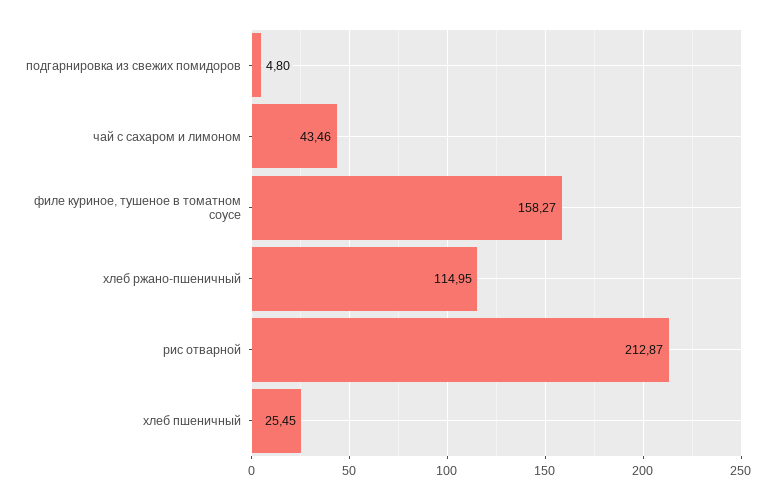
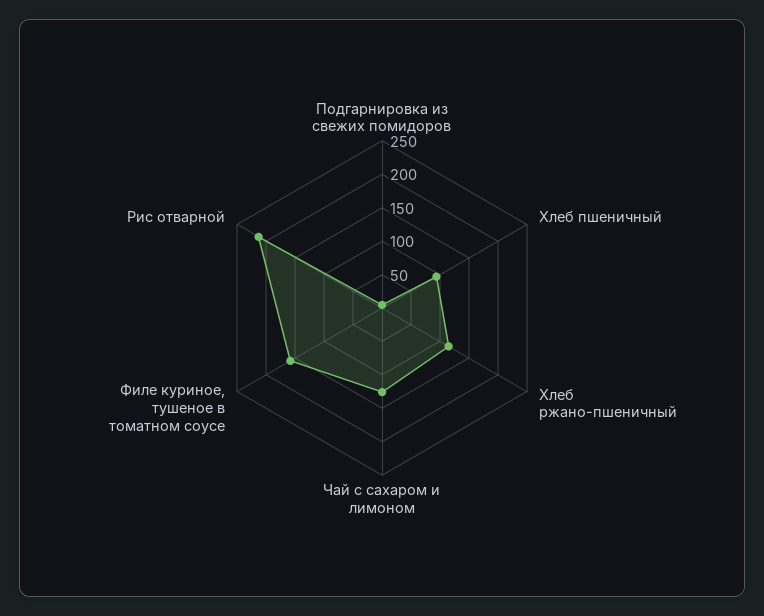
чай с сахаром и лимоном: 43.46 -> 125
хлеб пшеничный: 25.45 -> 100

